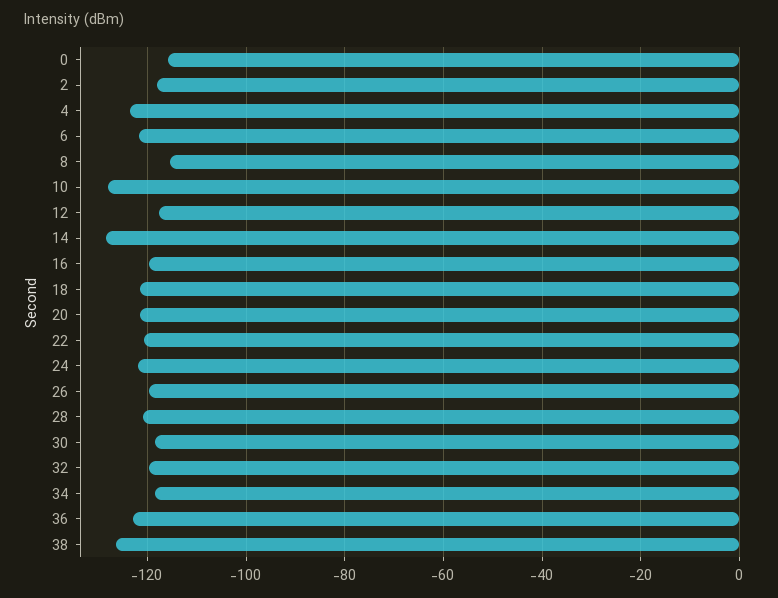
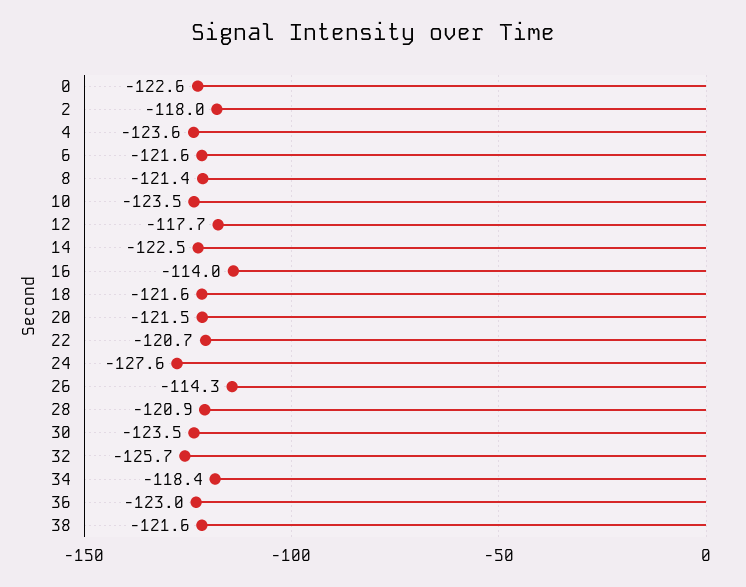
0: -116 -> -122.6
8: -116 -> -121.4
10: -128 -> -123.5
14: -128 -> -122.5
16: -120 -> -114
24: -122 -> -127.6
26: -120 -> -114.3
30: -118 -> -123.5
32: -120 -> -125.7
38: -126 -> -121.6

